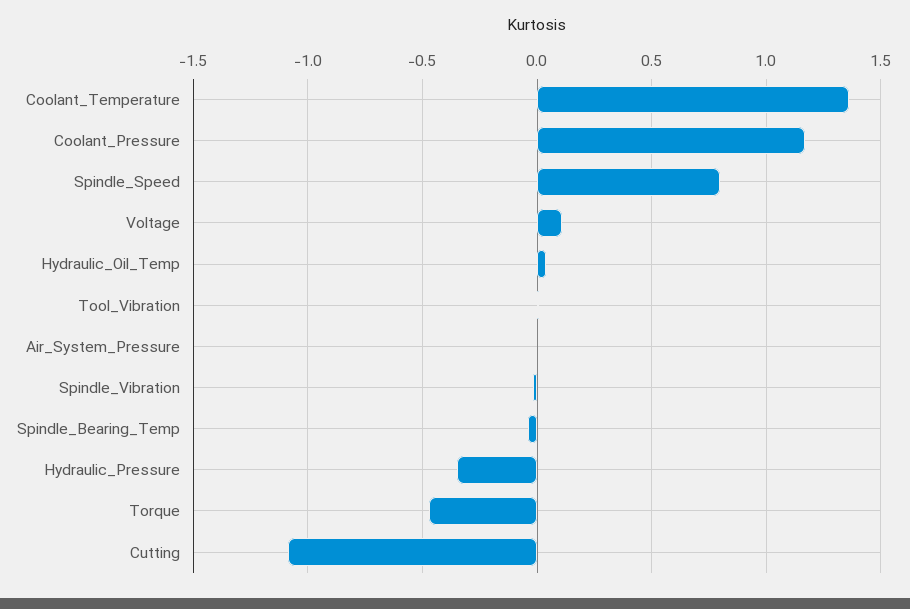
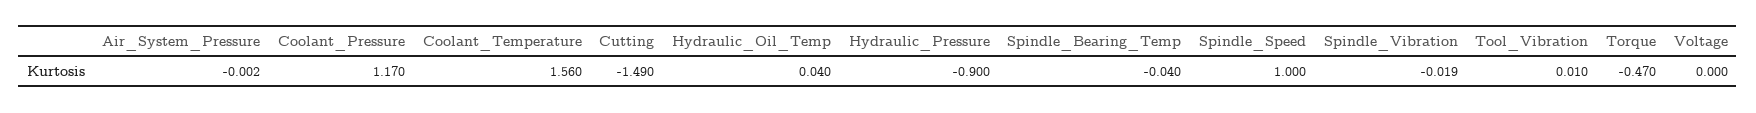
Coolant_Temperature: 1.35 -> 1.56
Spindle_Speed: 0.8 -> 1
Voltage: 0.1 -> 0
Hydraulic_Pressure: -0.35 -> -0.9
Cutting: -1.1 -> -1.49

